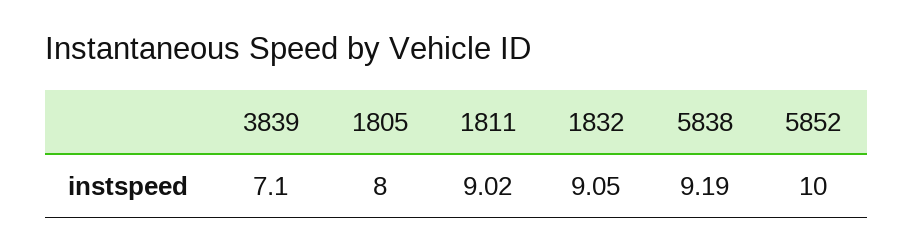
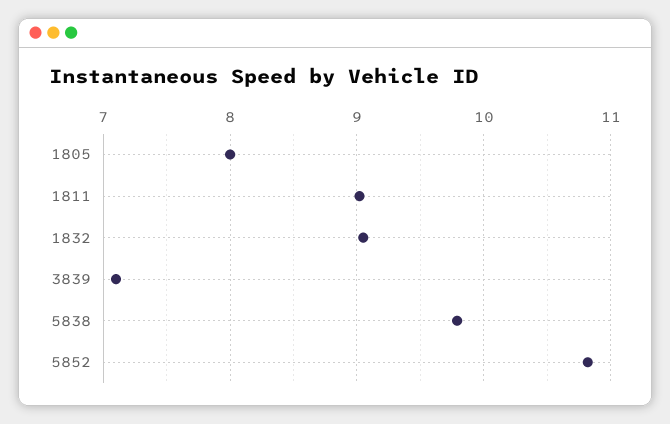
5838: 9.19 -> 9.8
5852: 10 -> 10.8

